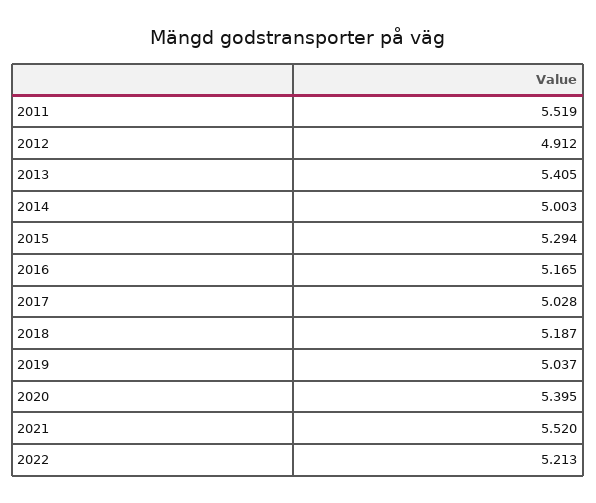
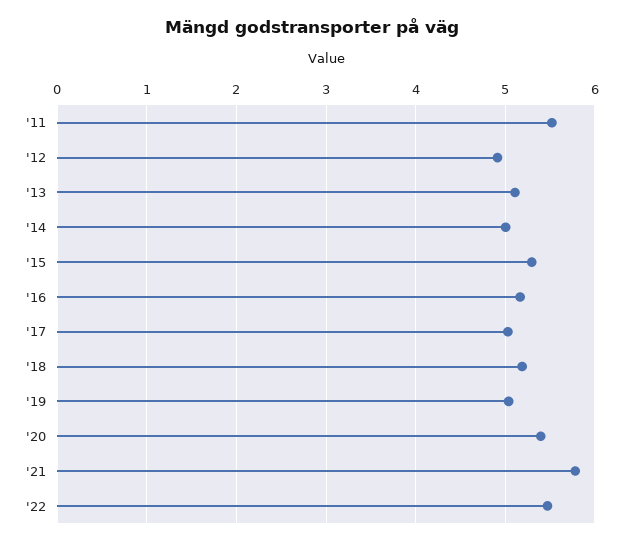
2013: 5.405 -> 5.1
2021: 5.52 -> 5.8
2022: 5.213 -> 5.5

